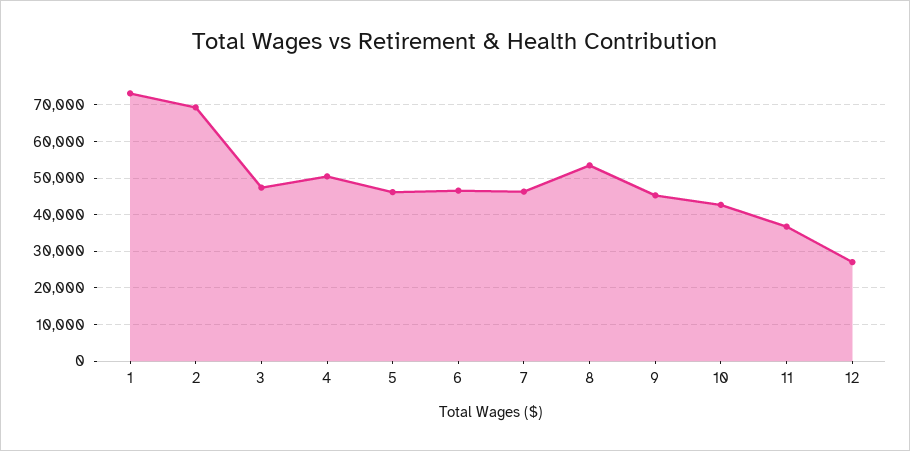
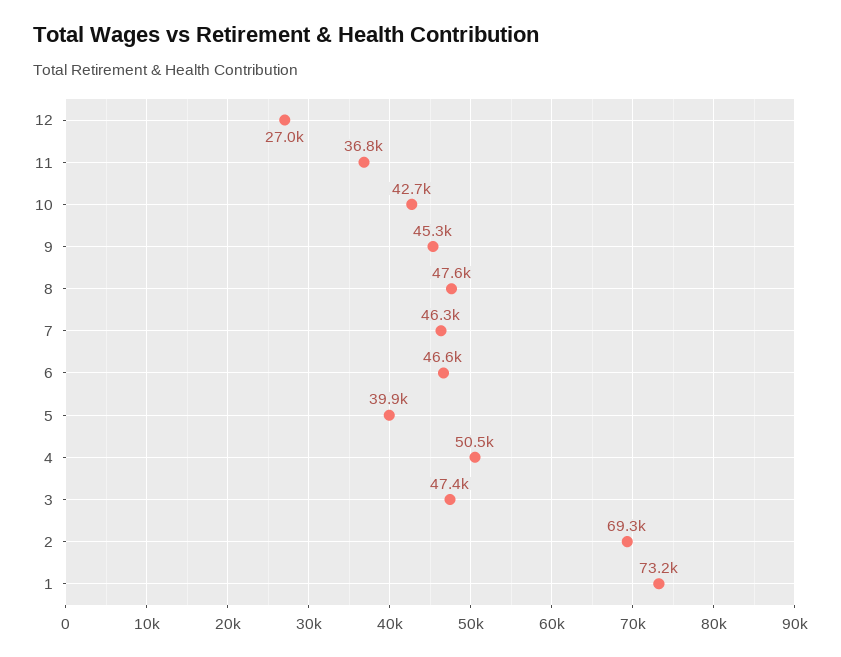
5: 46000 -> 39900
8: 54000 -> 47600

